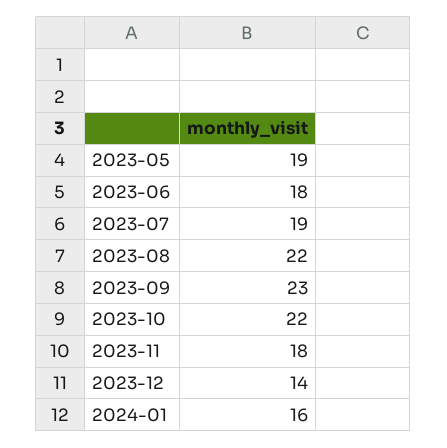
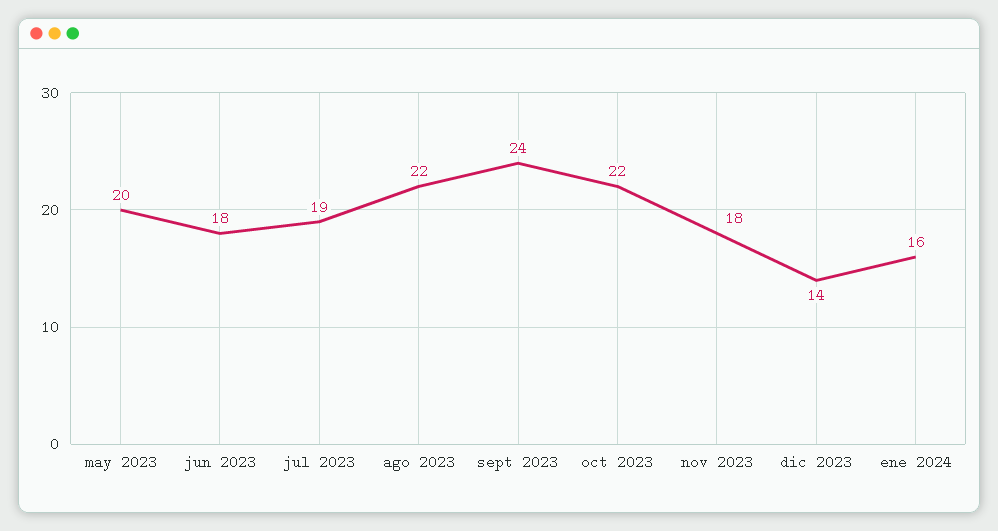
2023-05: 19 -> 20
2023-09: 23 -> 24

